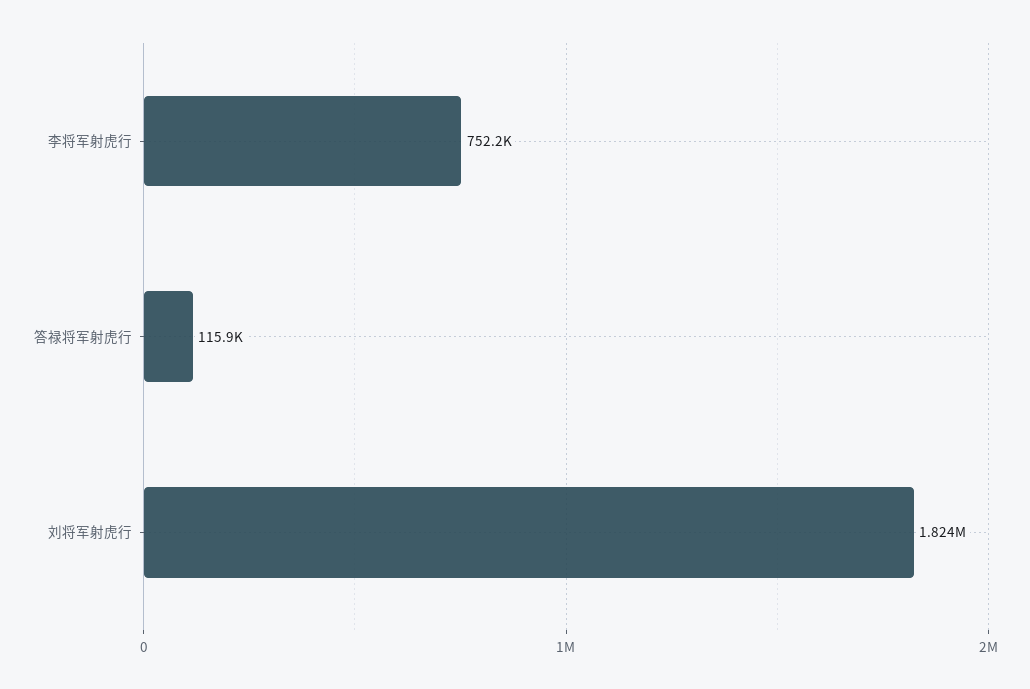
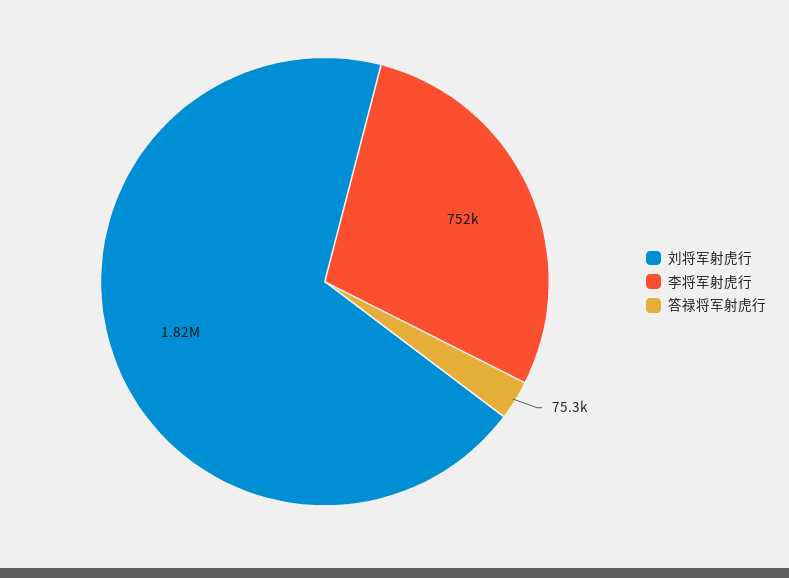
答禄将军射虎行: 115900 -> 75300

